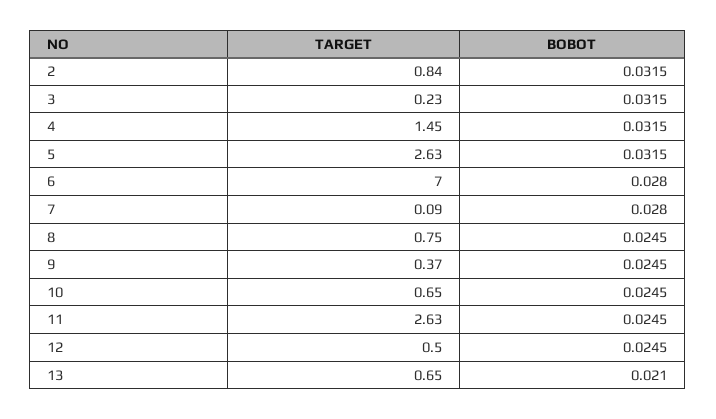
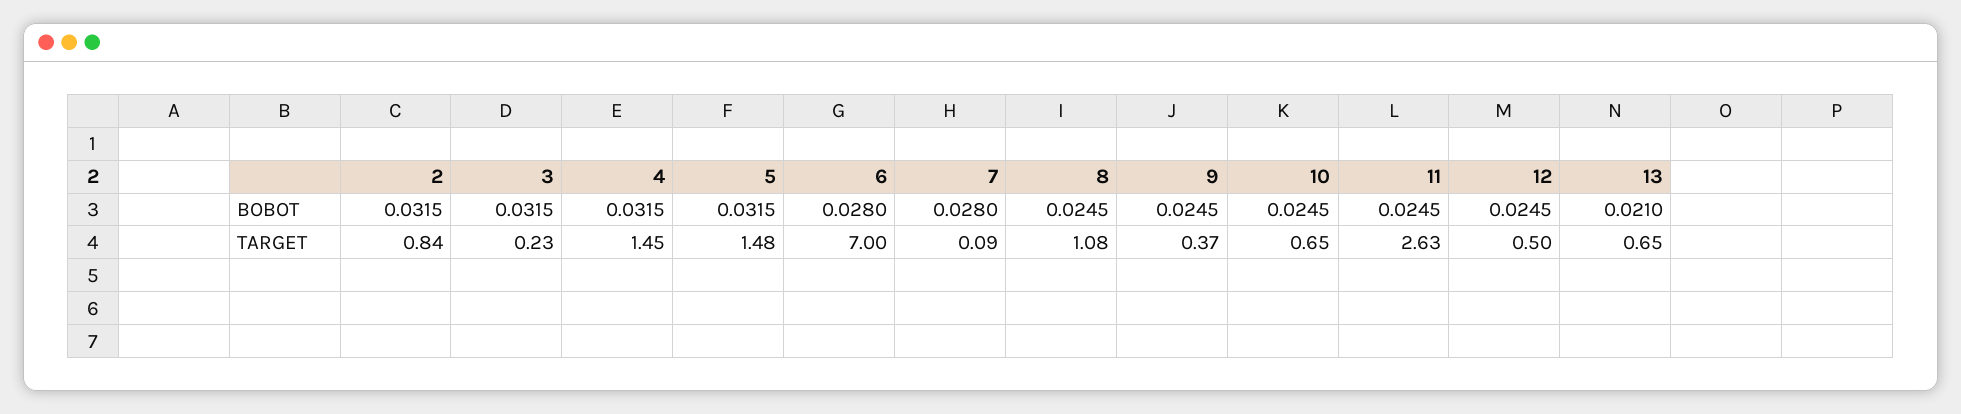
TARGET, 5: 2.63 -> 1.48
TARGET, 8: 0.75 -> 1.08

